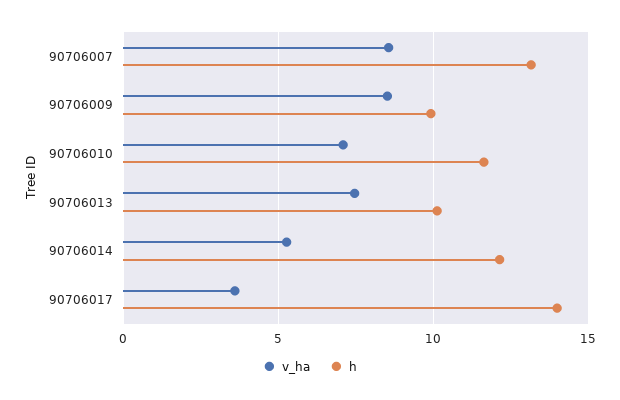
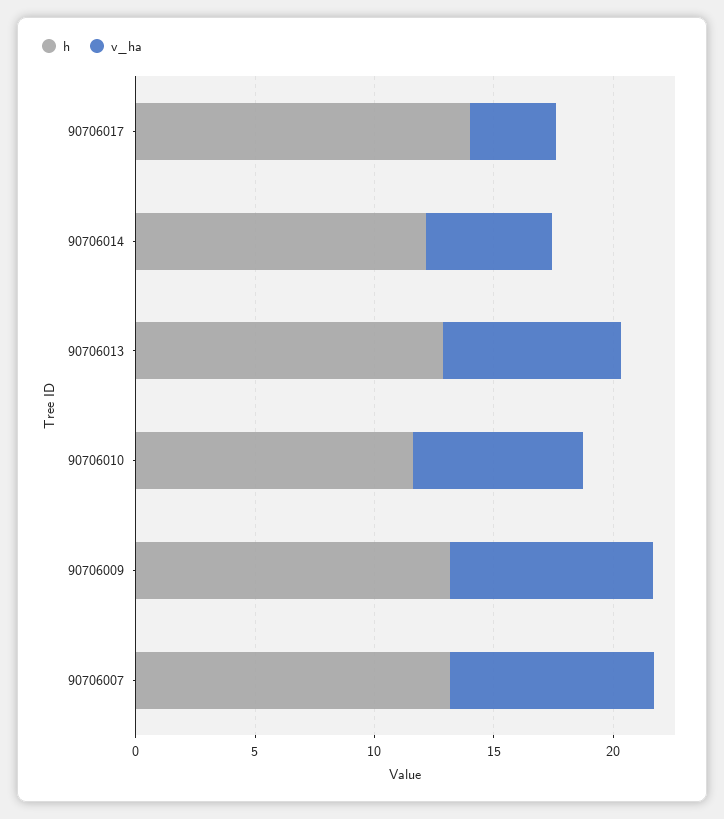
h, 90706009: 10 -> 13
h, 90706013: 10 -> 13

